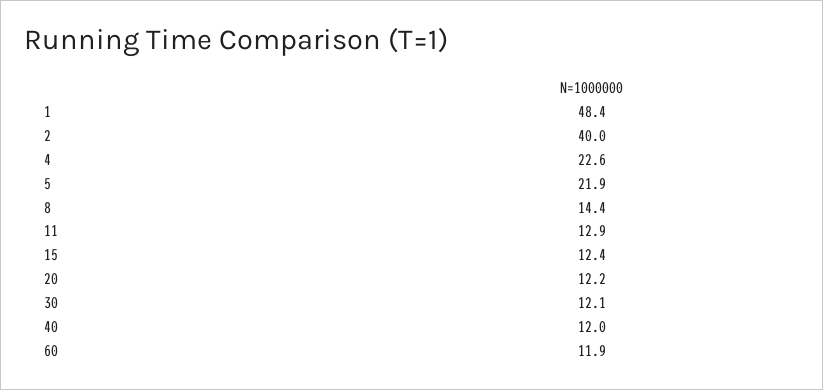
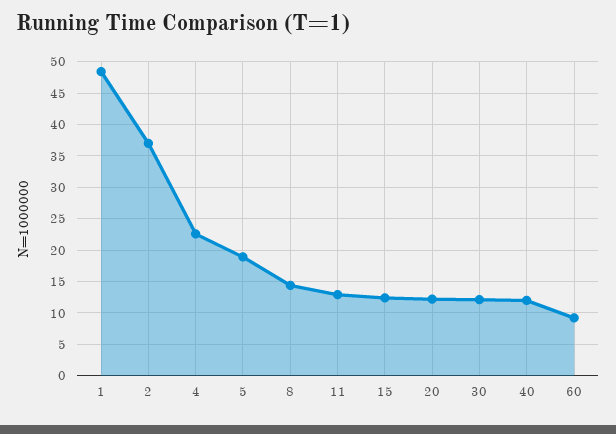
2: 40 -> 37
5: 21.9 -> 19
60: 11.9 -> 9

